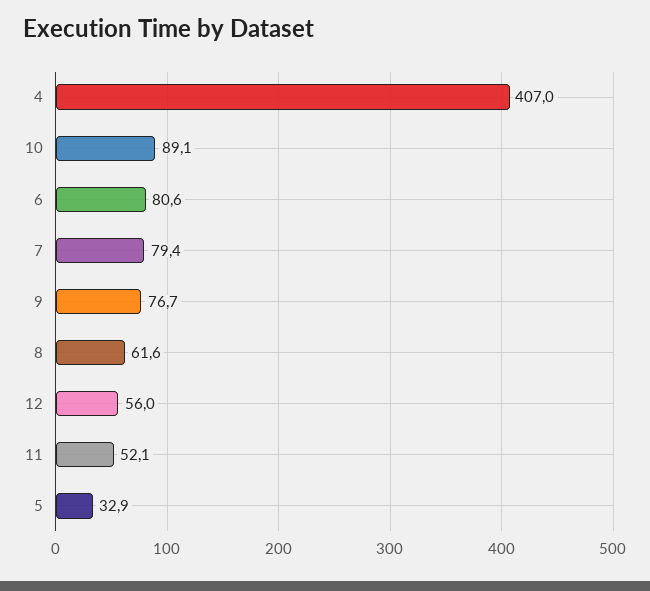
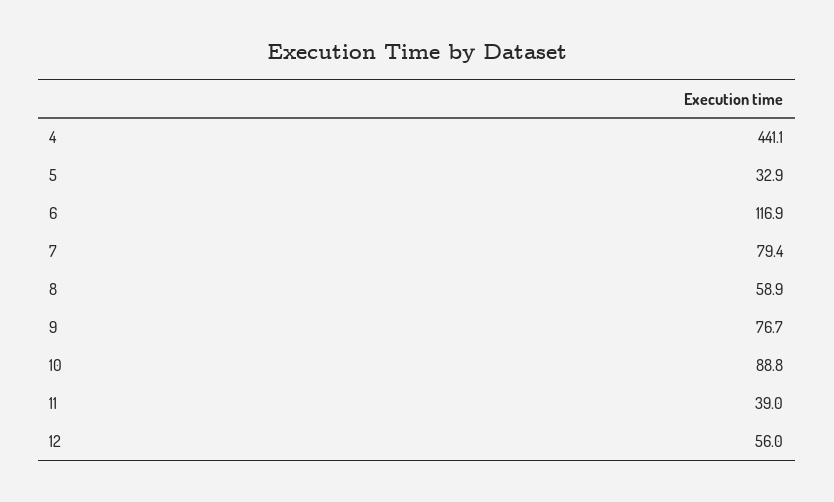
4: 407 -> 441.1
10: 89.1 -> 88.8
6: 80.6 -> 116.9
8: 61.6 -> 58.9
11: 52.1 -> 39

